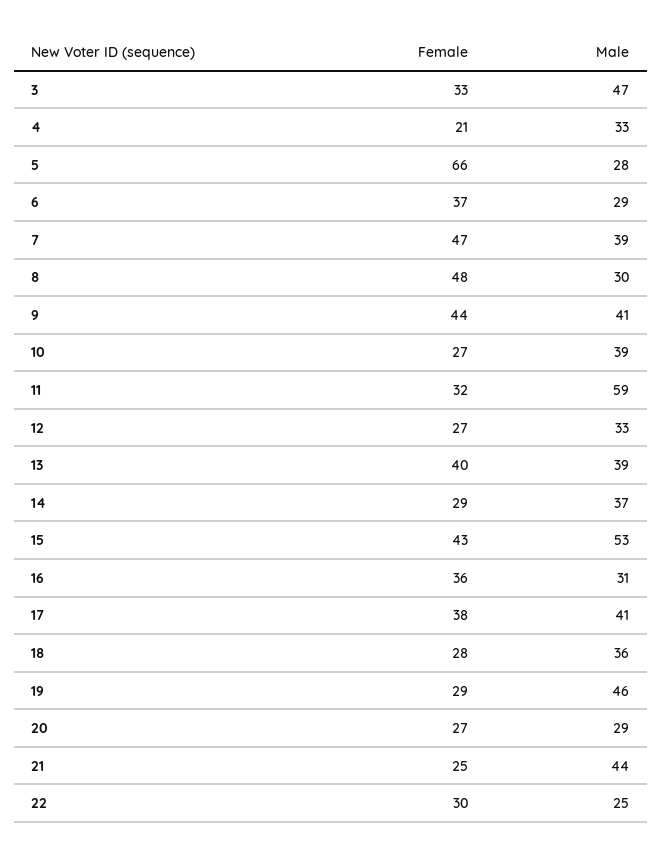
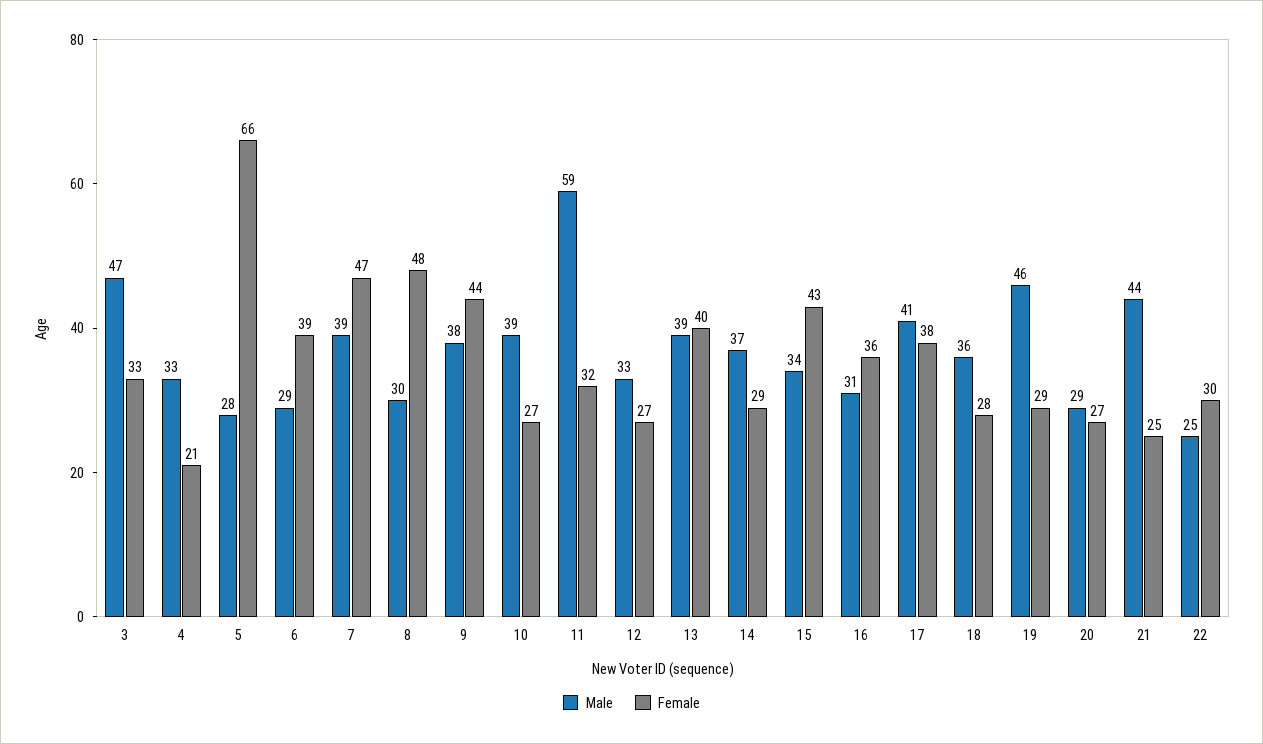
Female, 6: 37 -> 39
Male, 9: 41 -> 38
Male, 15: 53 -> 34

